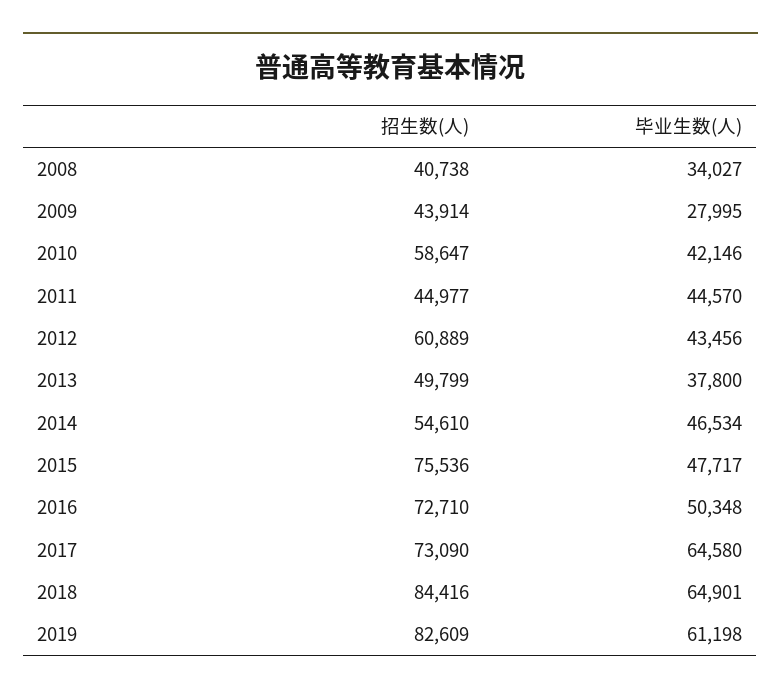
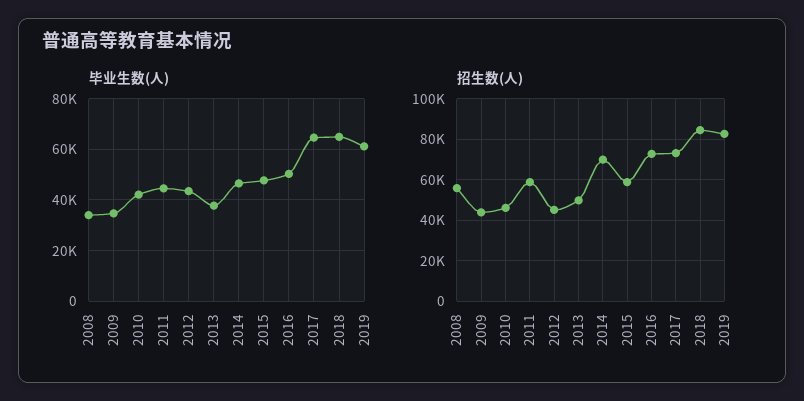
招生数(人), 2008: 40738 -> 55000
毕业生数(人), 2009: 27995 -> 35000
招生数(人), 2010: 58647 -> 45000
招生数(人), 2011: 44977 -> 60000
招生数(人), 2012: 60889 -> 45000
招生数(人), 2014: 54610 -> 70000
招生数(人), 2015: 75536 -> 60000

